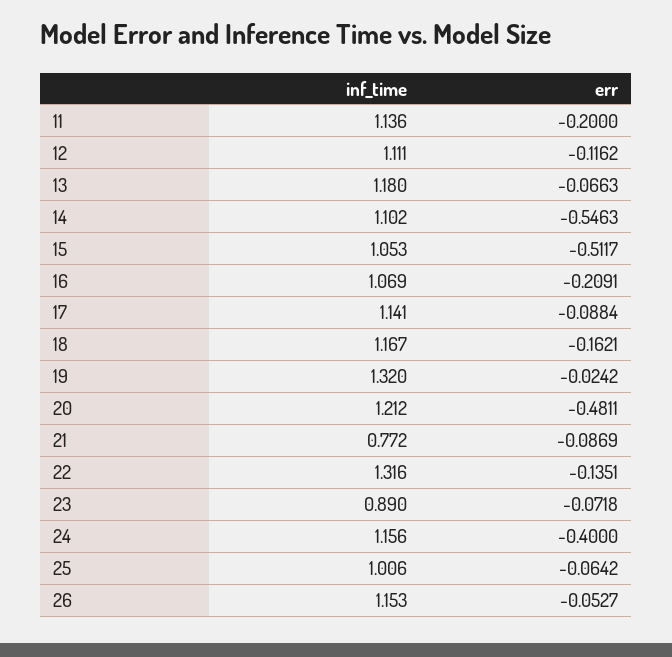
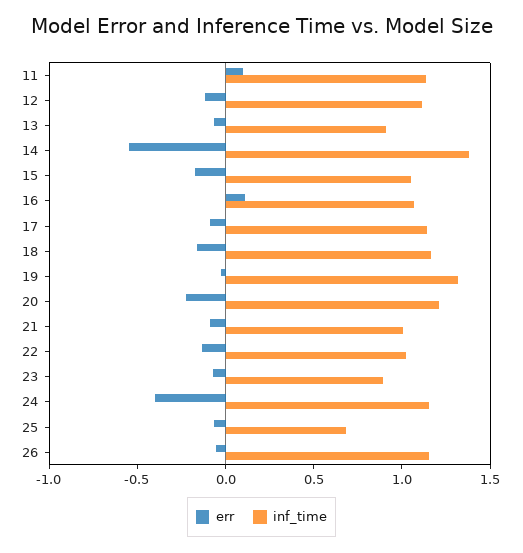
err, 11: -0.2 -> 0.1
inf_time, 13: 1.18 -> 0.9
inf_time, 14: 1.102 -> 1.4
err, 15: -0.5117 -> -0.2
err, 16: -0.2091 -> 0.1
err, 20: -0.4811 -> -0.2
inf_time, 21: 0.772 -> 1
inf_time, 22: 1.316 -> 1
inf_time, 25: 1.006 -> 0.7

